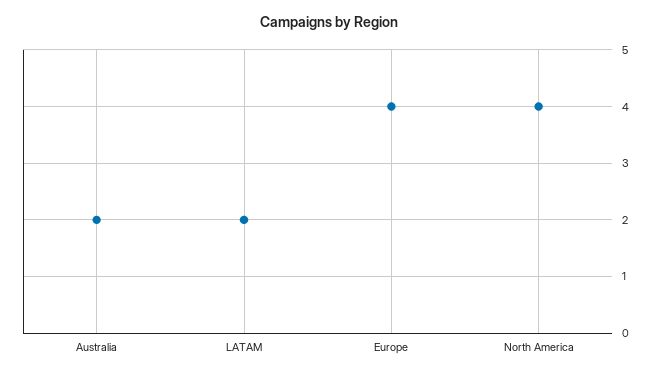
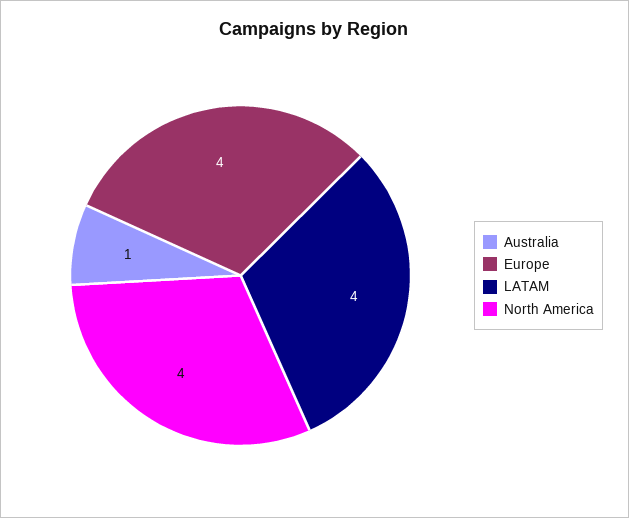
Australia: 2 -> 1
LATAM: 2 -> 4

